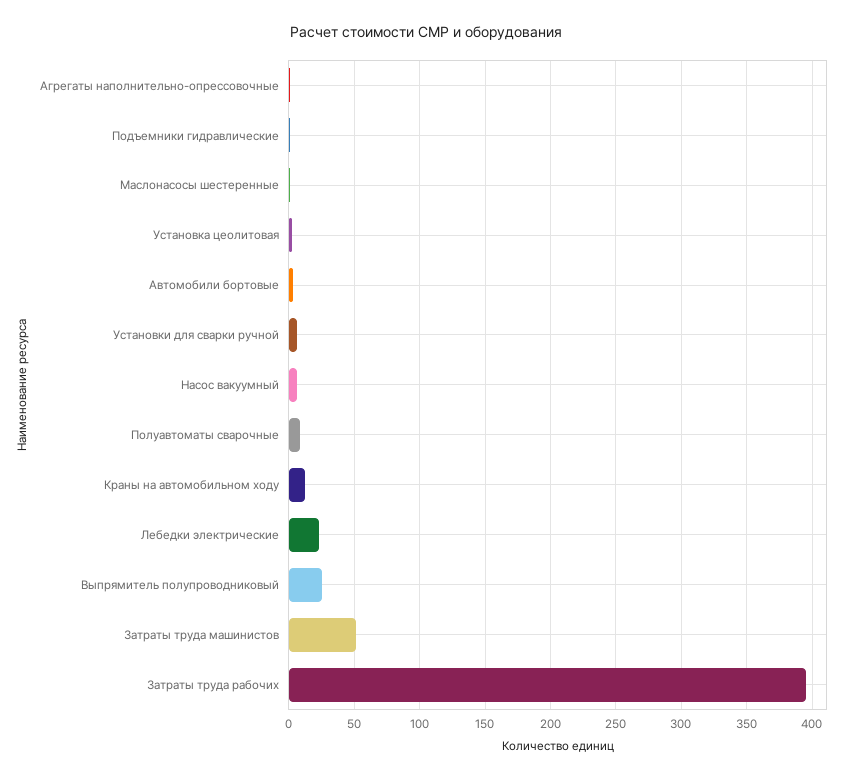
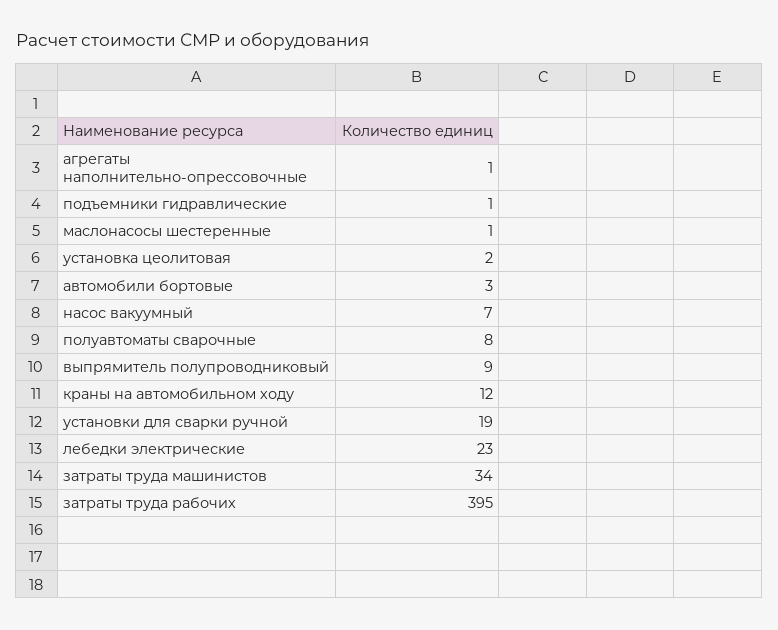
Установки для сварки ручной: 5 -> 19
Выпрямитель полупроводниковый: 25 -> 9
Затраты труда машинистов: 50 -> 34

